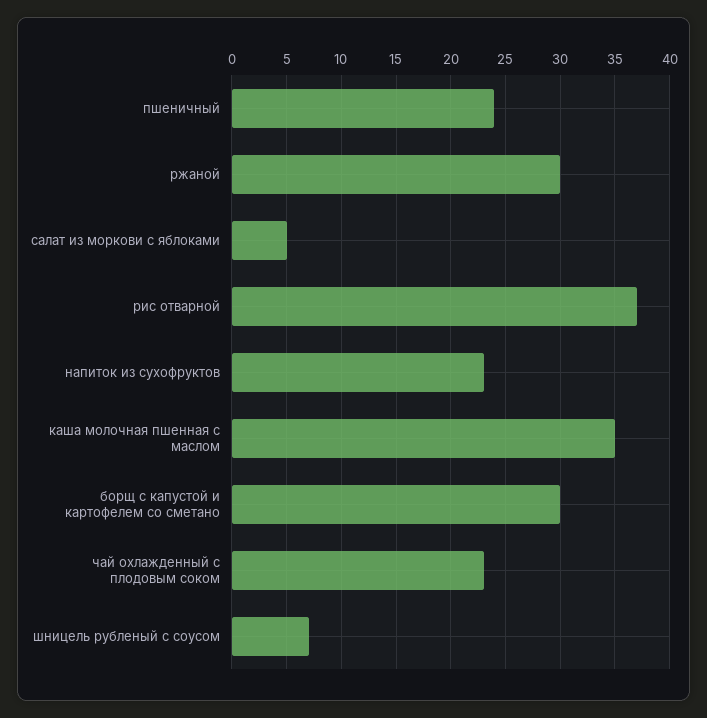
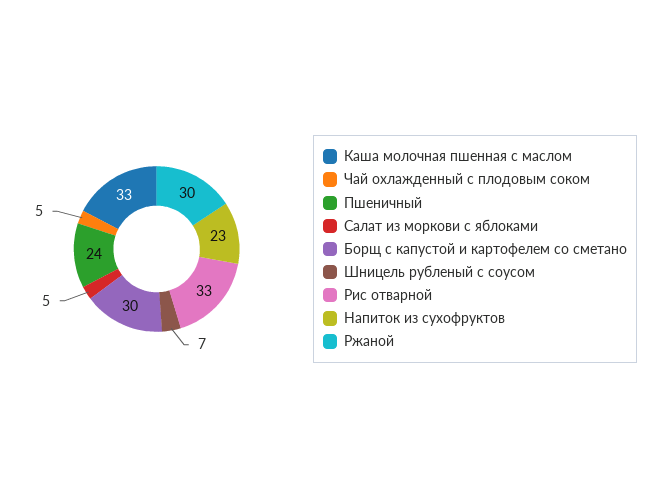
рис отварной: 37 -> 33
каша молочная пшенная с маслом: 35 -> 33
чай охлажденный с плодовым соком: 23 -> 5

